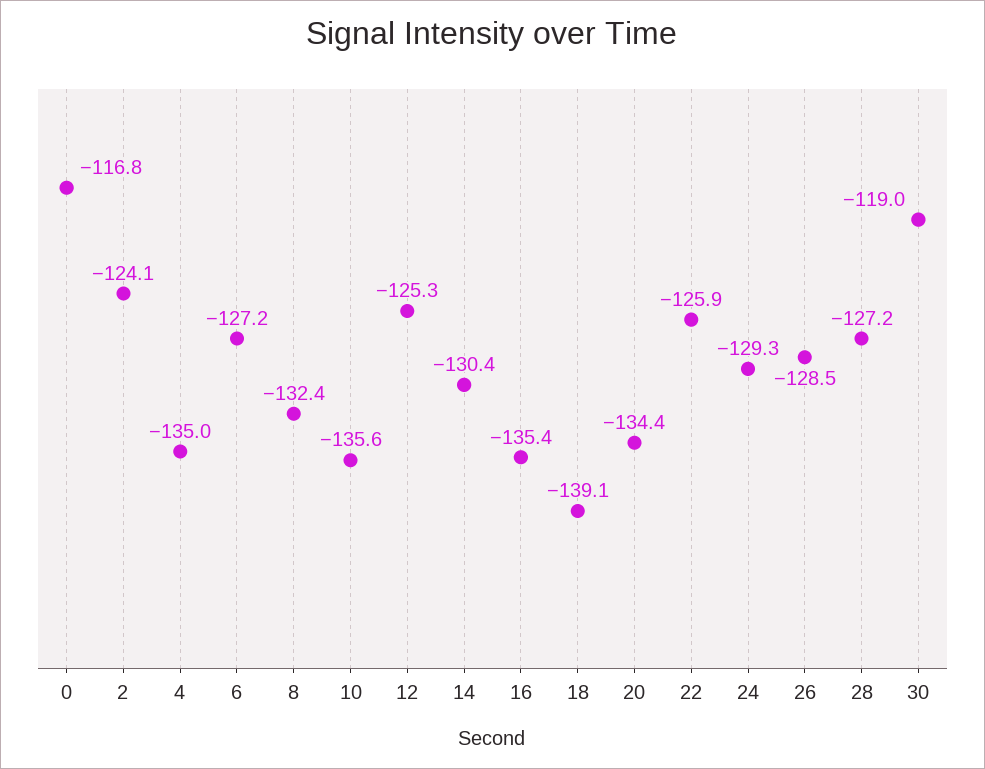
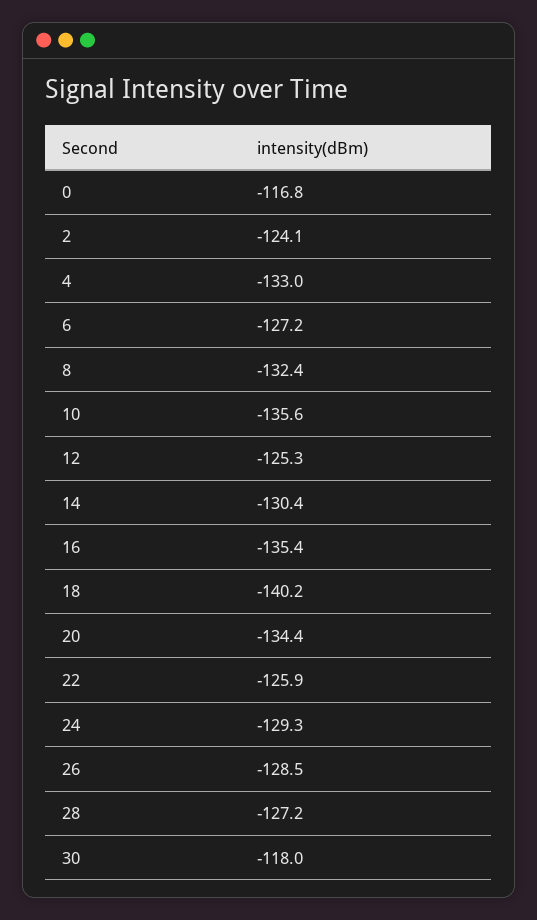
4: -135 -> -133
18: -139.1 -> -140.2
30: -119 -> -118

